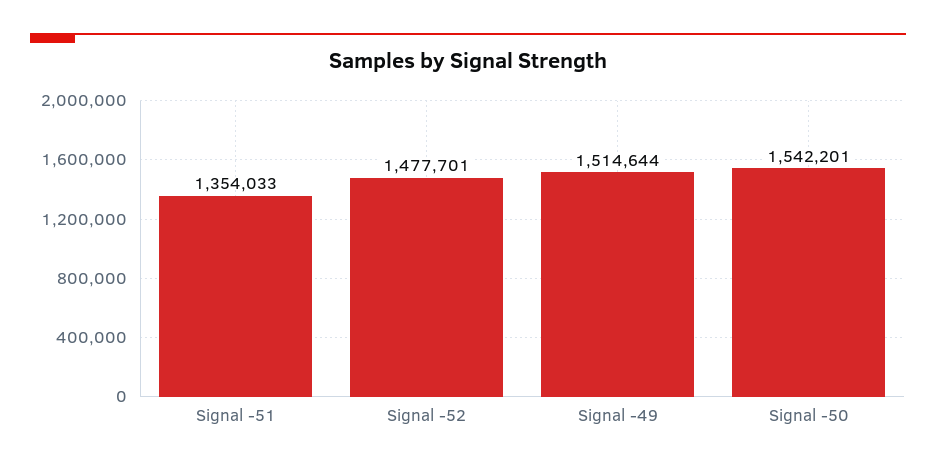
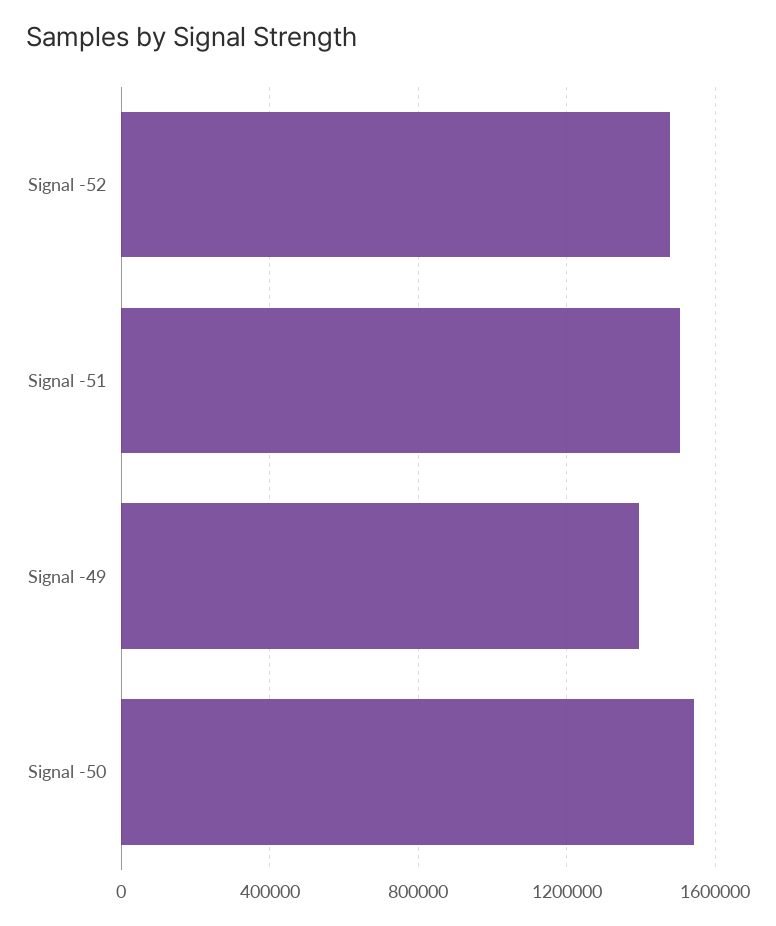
Signal -51: 1354033 -> 1500000
Signal -49: 1514644 -> 1400000

